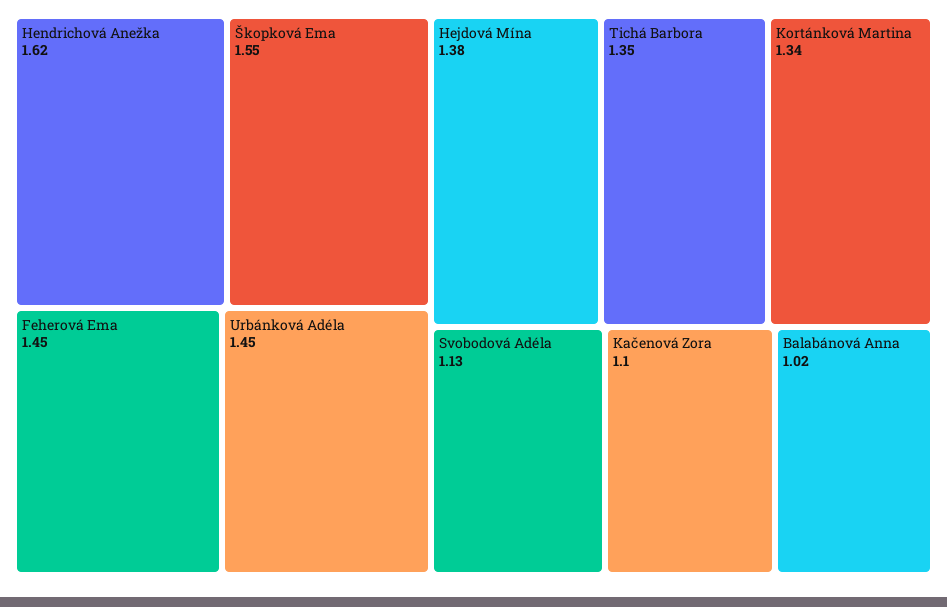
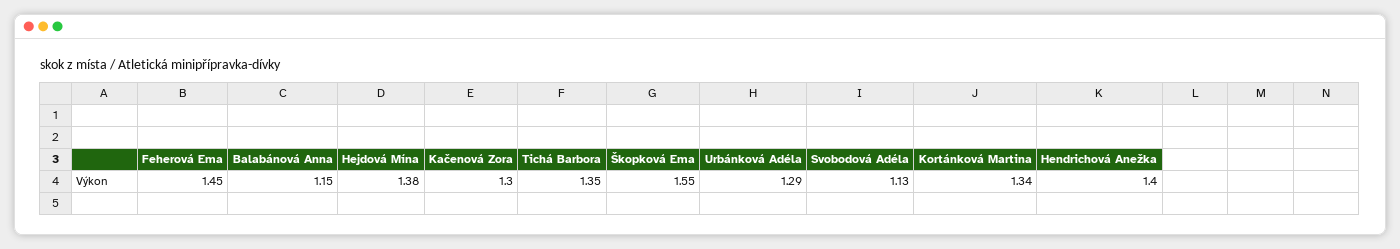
Hendrichová Anežka: 1.62 -> 1.4
Urbánková Adéla: 1.45 -> 1.29
Kačenová Zora: 1.1 -> 1.3
Balabánová Anna: 1.02 -> 1.15

